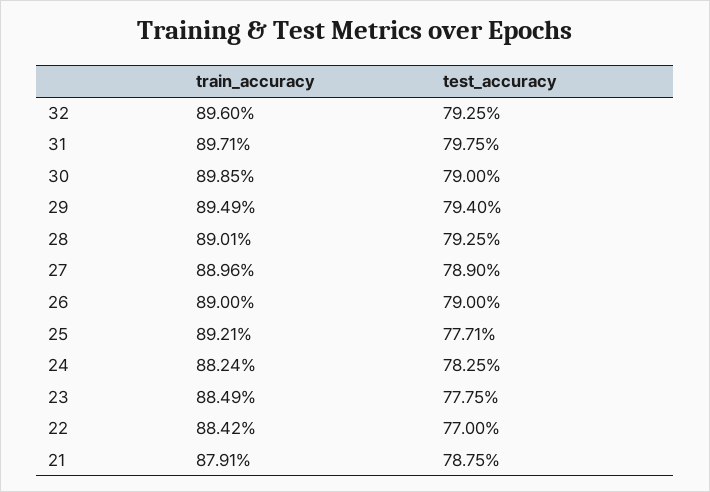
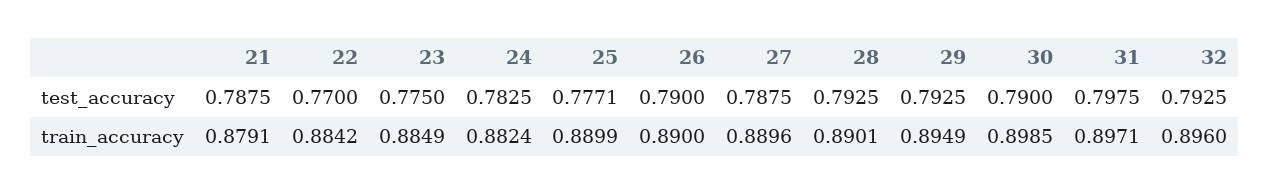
test_accuracy, 29: 0.794 -> 0.7925
test_accuracy, 27: 0.789 -> 0.7875
train_accuracy, 25: 0.8921 -> 0.8899
test_accuracy, 23: 0.7775 -> 0.775

